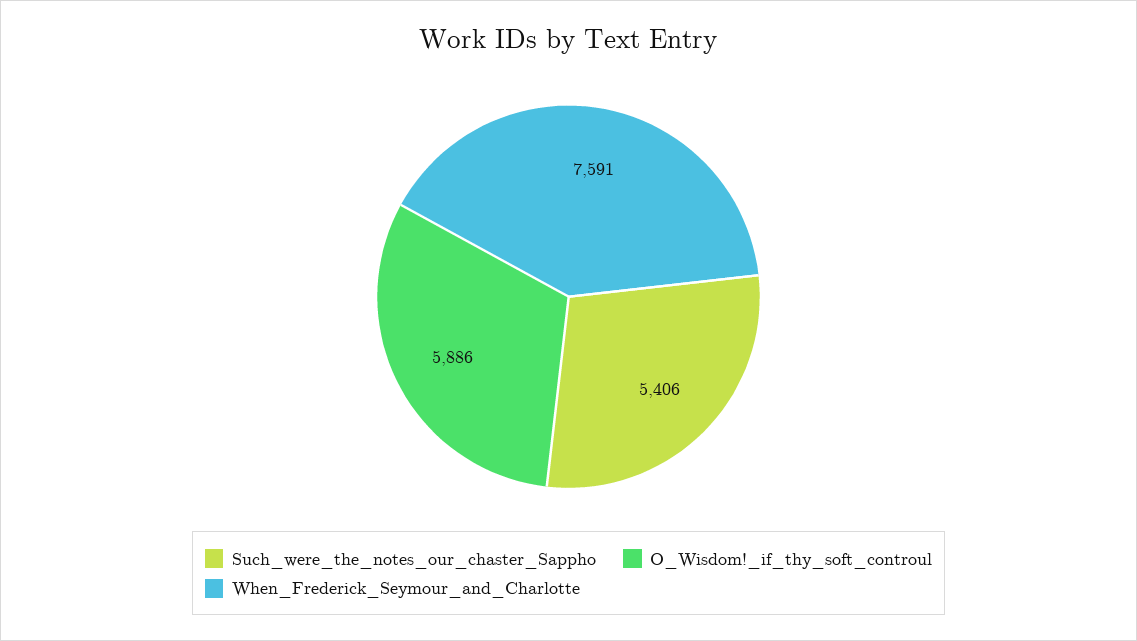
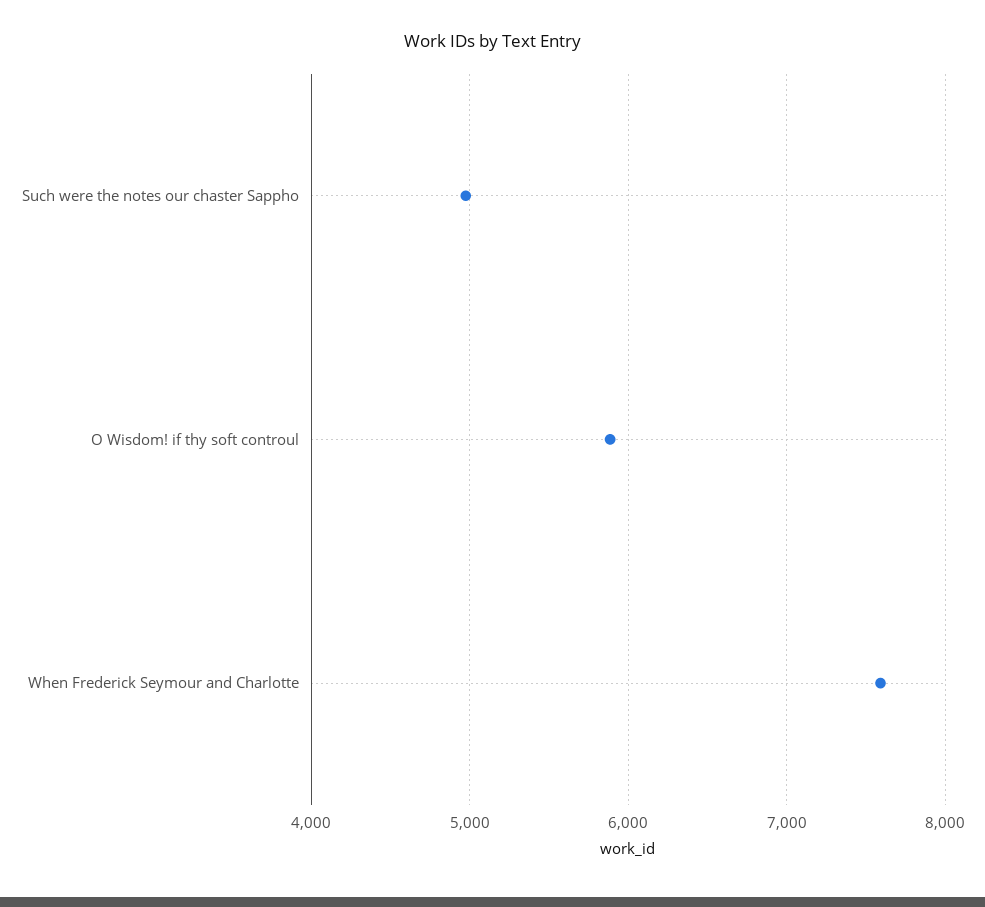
Such_were_the_notes_our_chaster_Sappho: 5406 -> 5000

